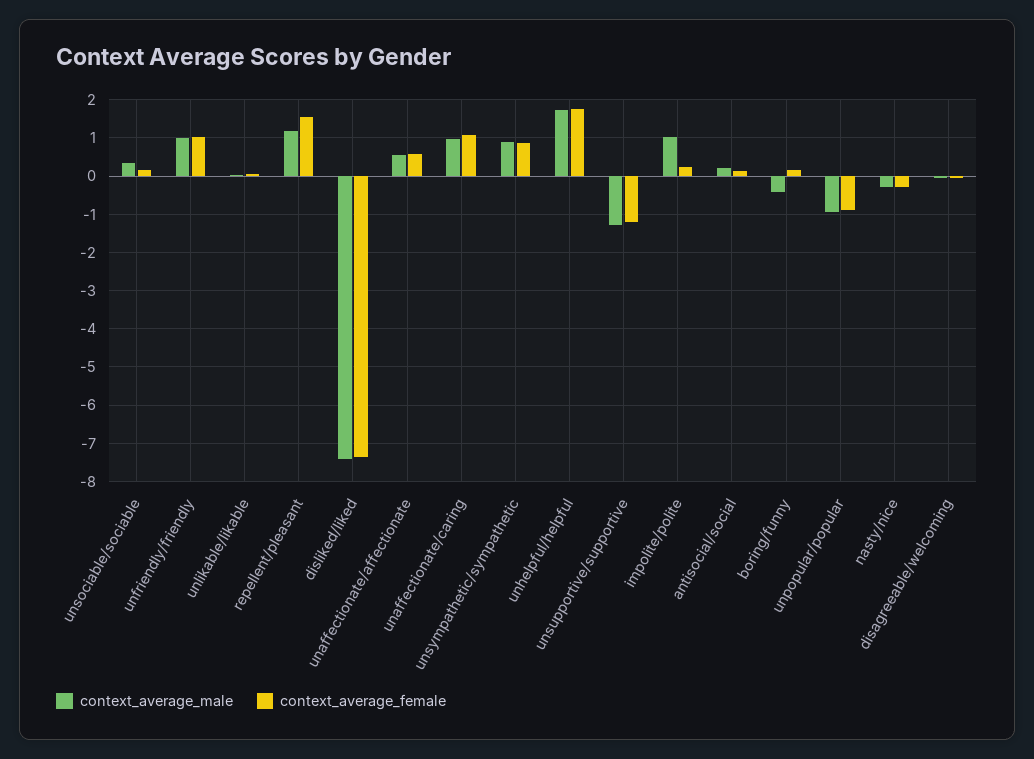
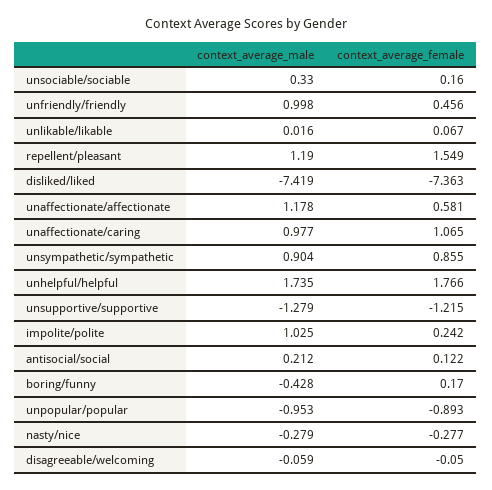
context_average_female, unfriendly/friendly: 1 -> 0.456
context_average_male, unaffectionate/affectionate: 0.6 -> 1.178

